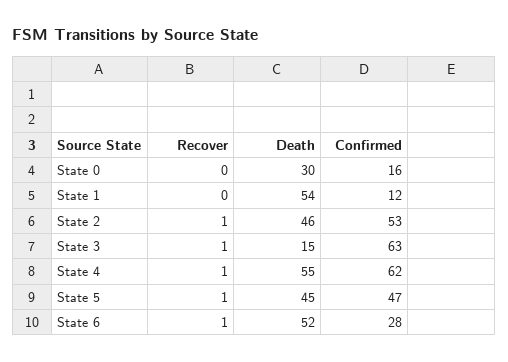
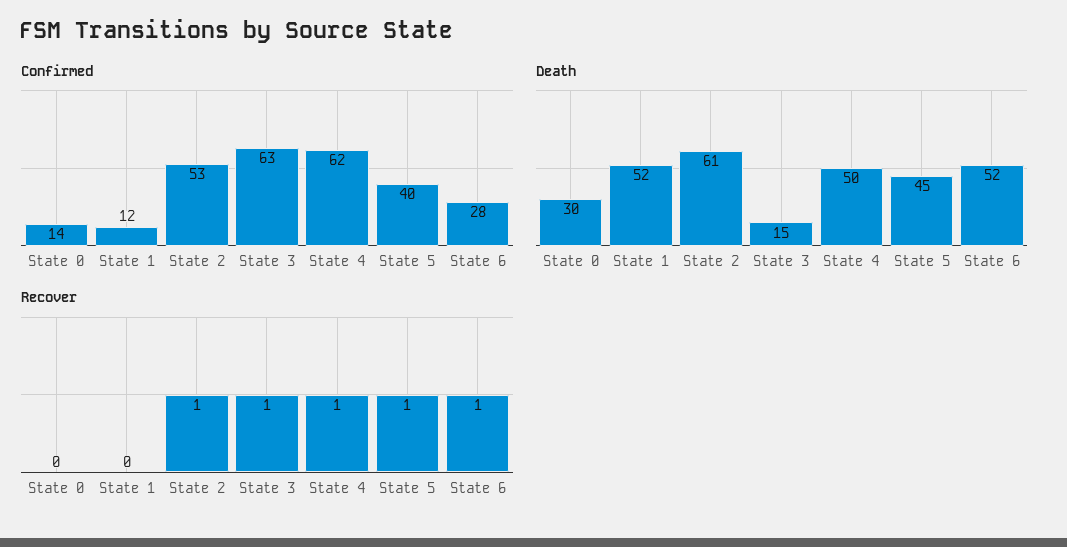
Confirmed, State 0: 16 -> 14
Death, State 1: 54 -> 52
Death, State 2: 46 -> 61
Death, State 4: 55 -> 50
Confirmed, State 5: 47 -> 40

